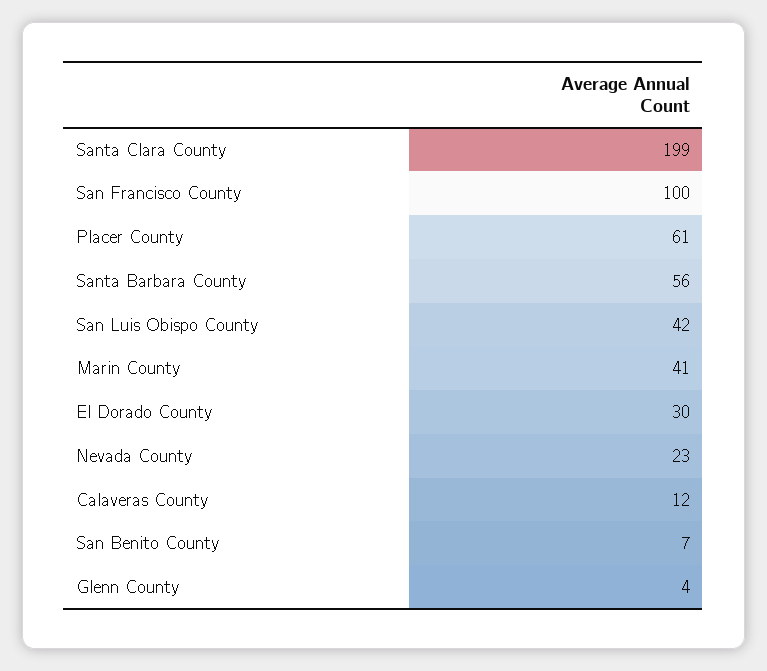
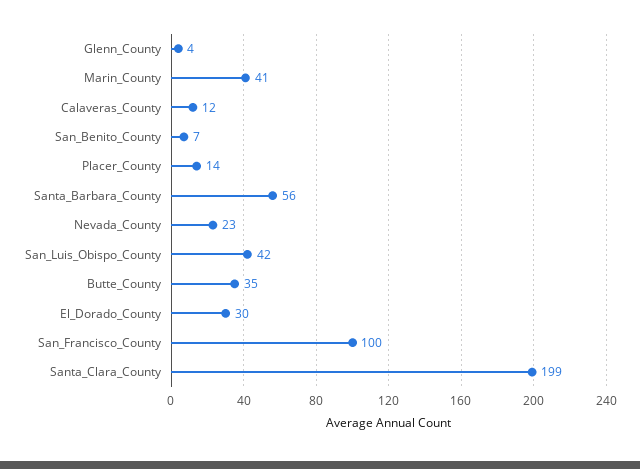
Placer County: 61 -> 14
Butte_County: none -> 35

